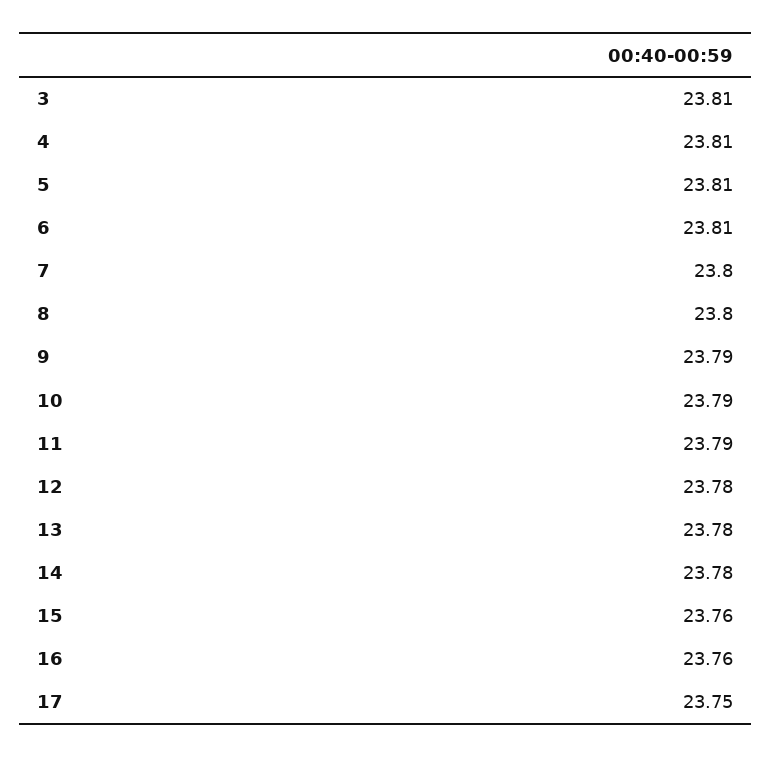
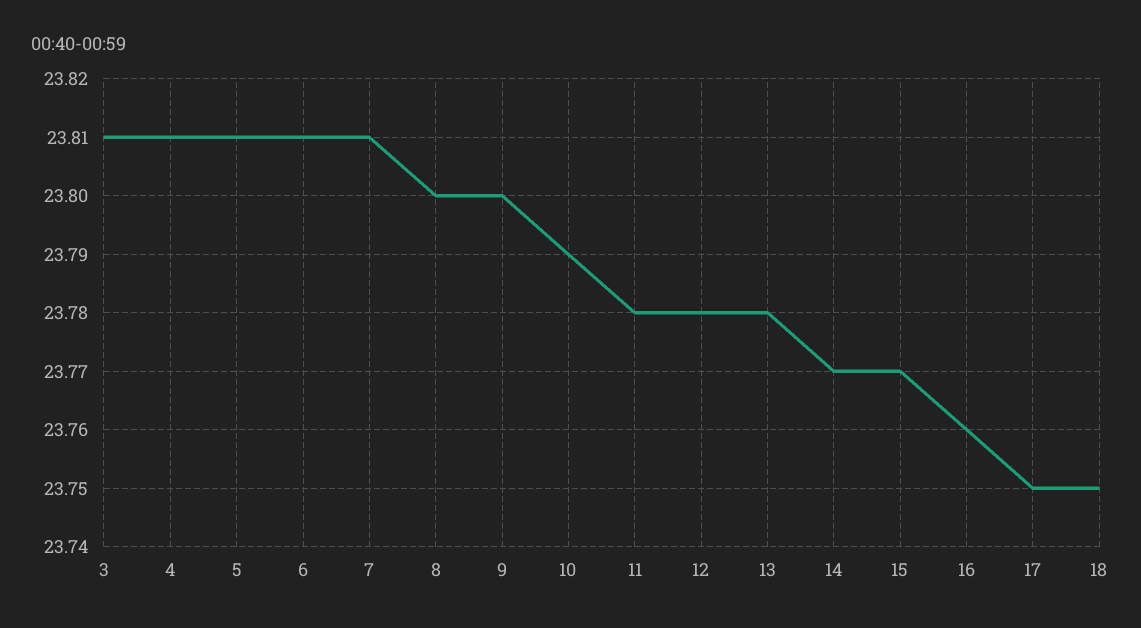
7: 23.8 -> 23.81
9: 23.79 -> 23.8
11: 23.79 -> 23.78
14: 23.78 -> 23.77
15: 23.76 -> 23.77
18: none -> 23.75

